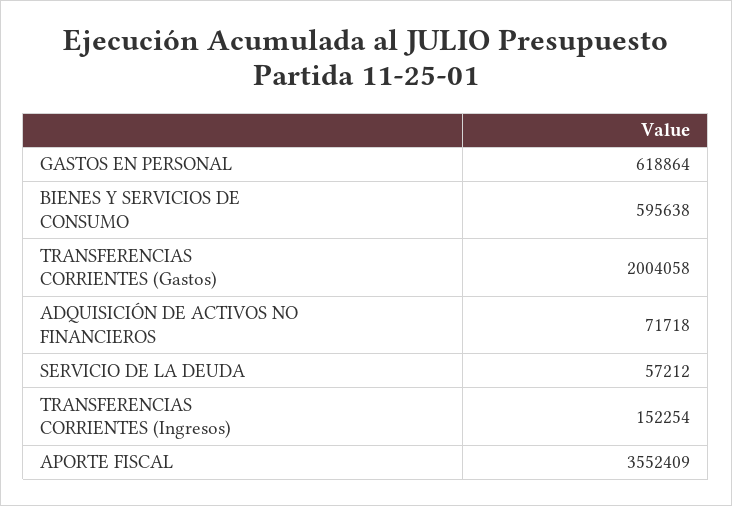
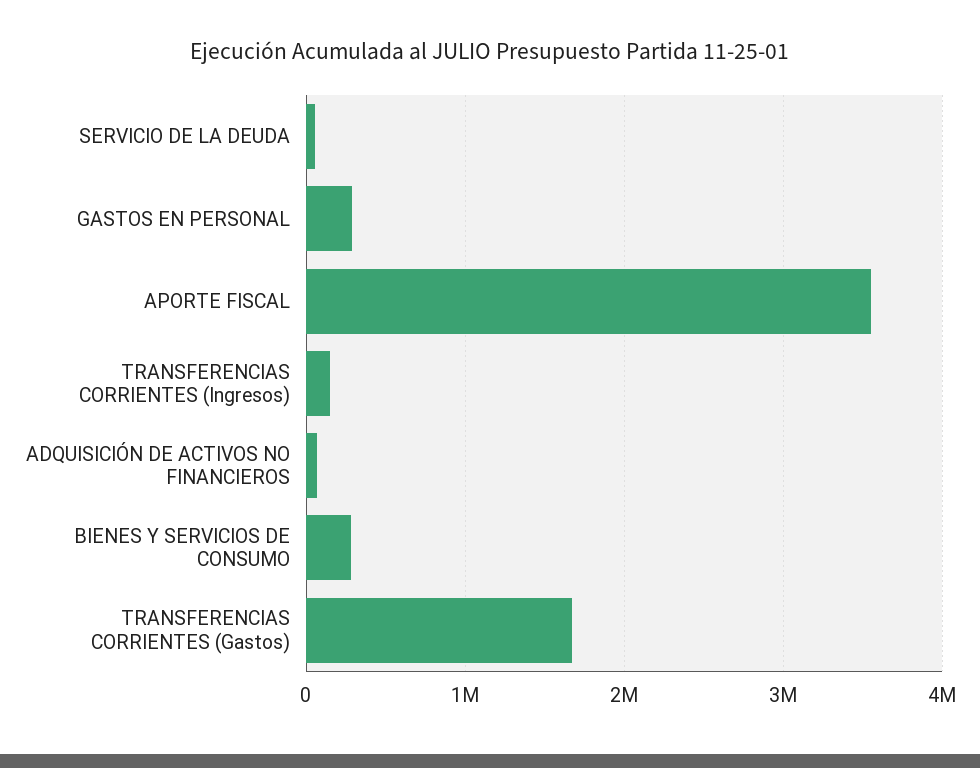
GASTOS EN PERSONAL: 618864 -> 300000
BIENES Y SERVICIOS DE CONSUMO: 595638 -> 300000
TRANSFERENCIAS CORRIENTES (Gastos): 2004058 -> 1700000

